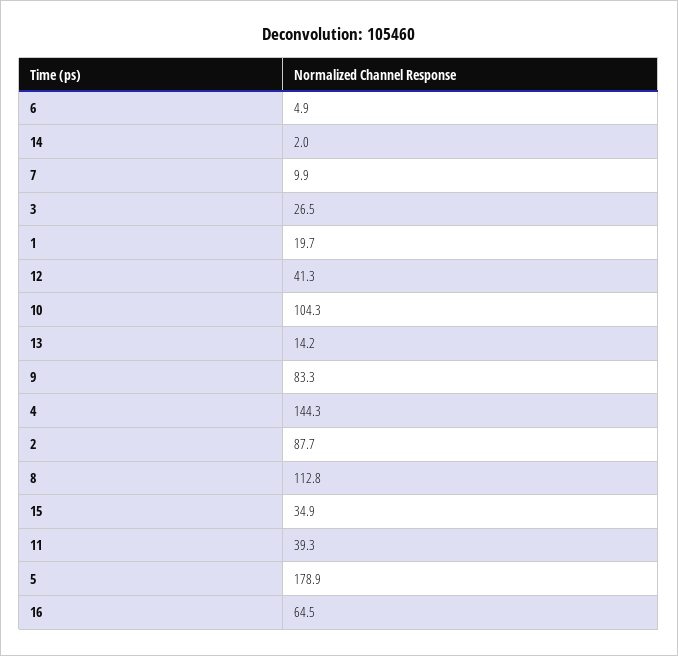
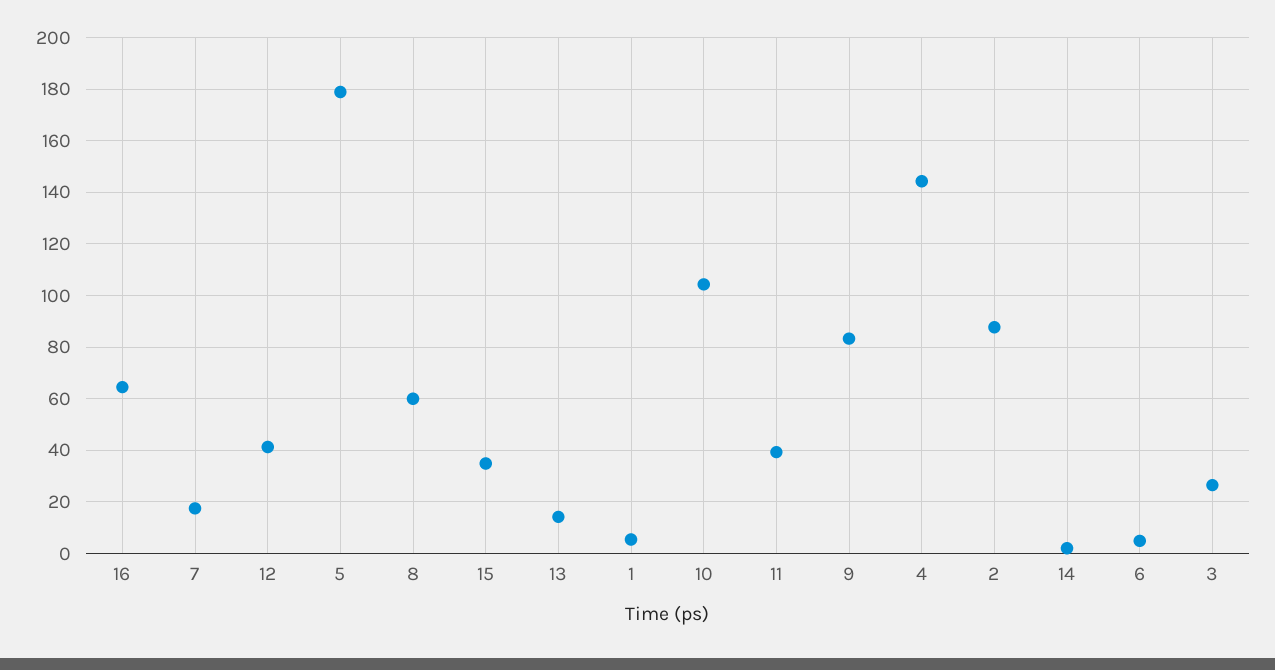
7: 9.9 -> 17.5
1: 19.7 -> 5
8: 112.8 -> 60

